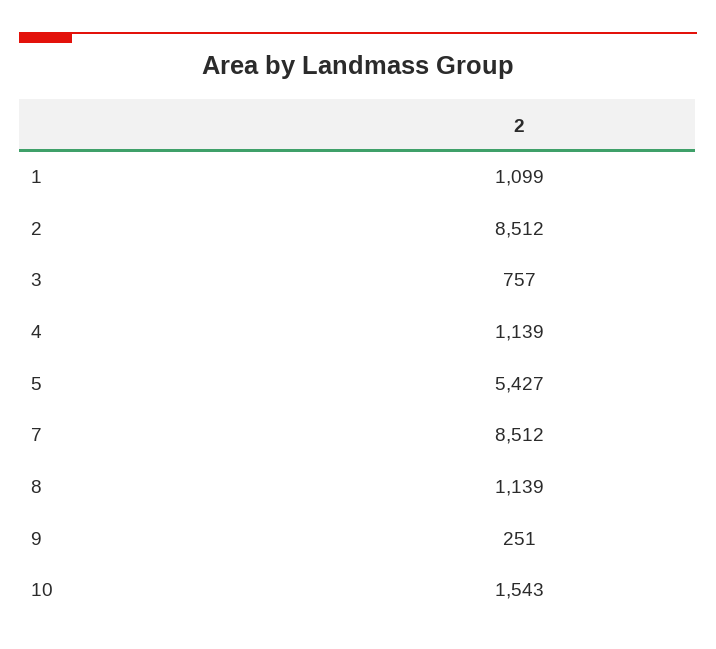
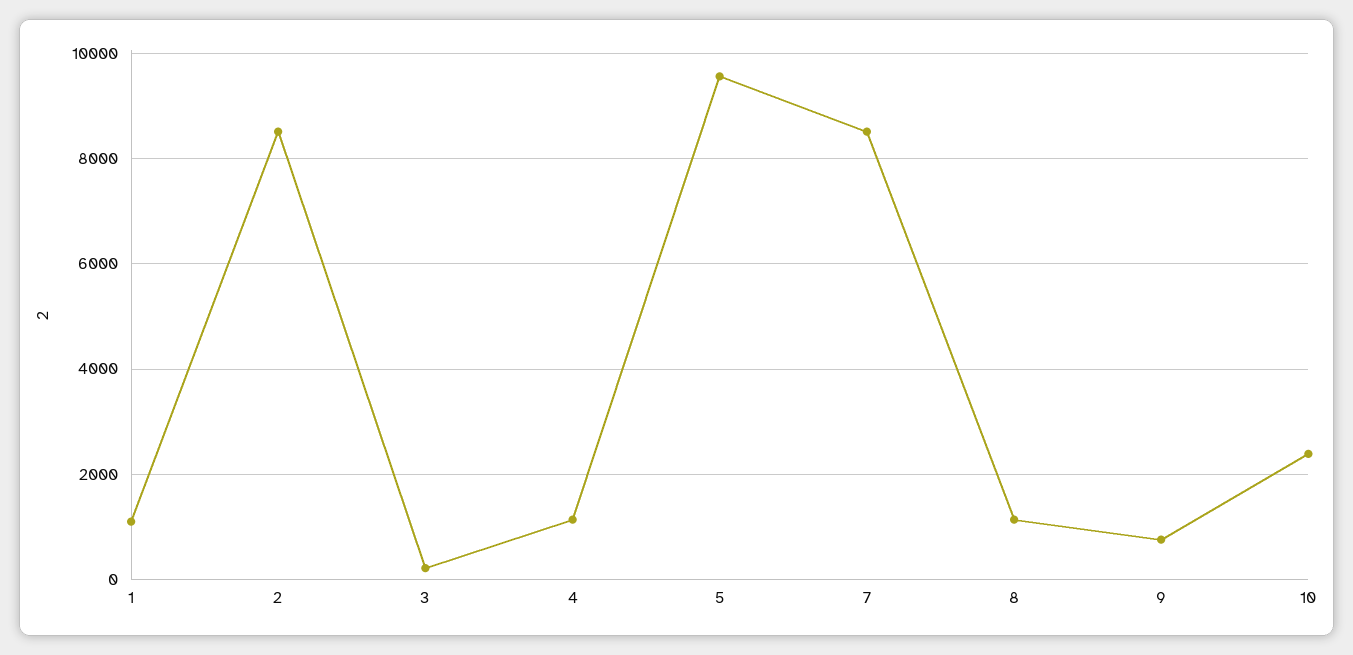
3: 757 -> 200
5: 5427 -> 9600
9: 251 -> 800
10: 1543 -> 2400

